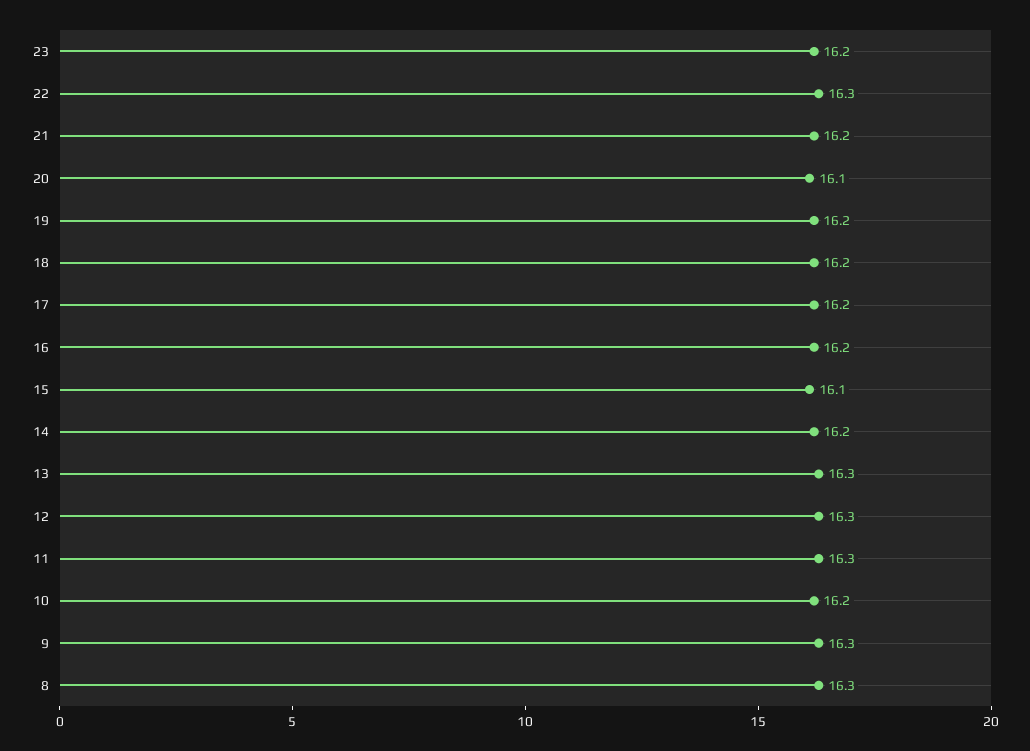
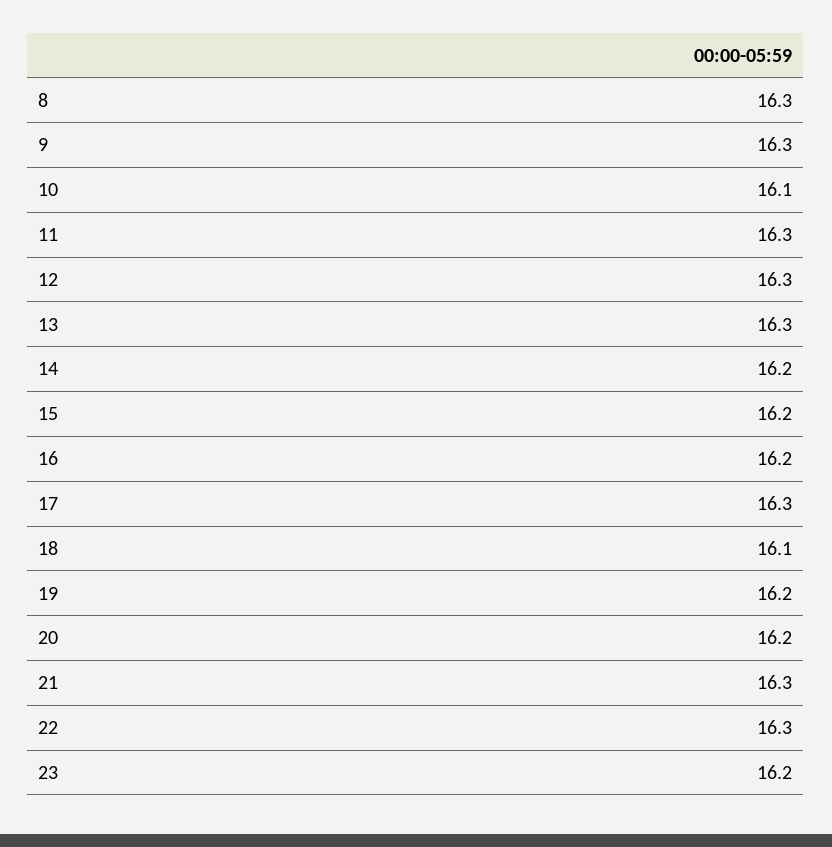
21: 16.2 -> 16.3
20: 16.1 -> 16.2
18: 16.2 -> 16.1
17: 16.2 -> 16.3
15: 16.1 -> 16.2
10: 16.2 -> 16.1

